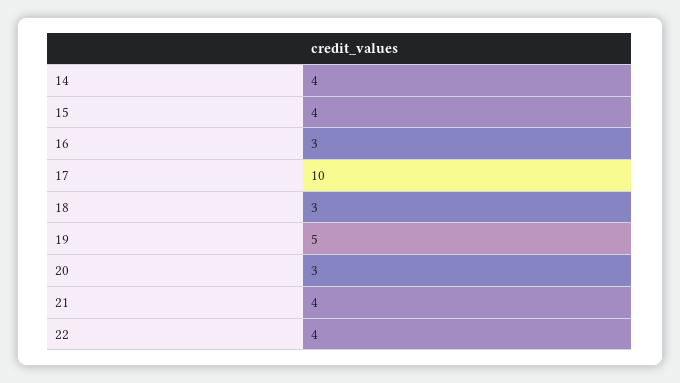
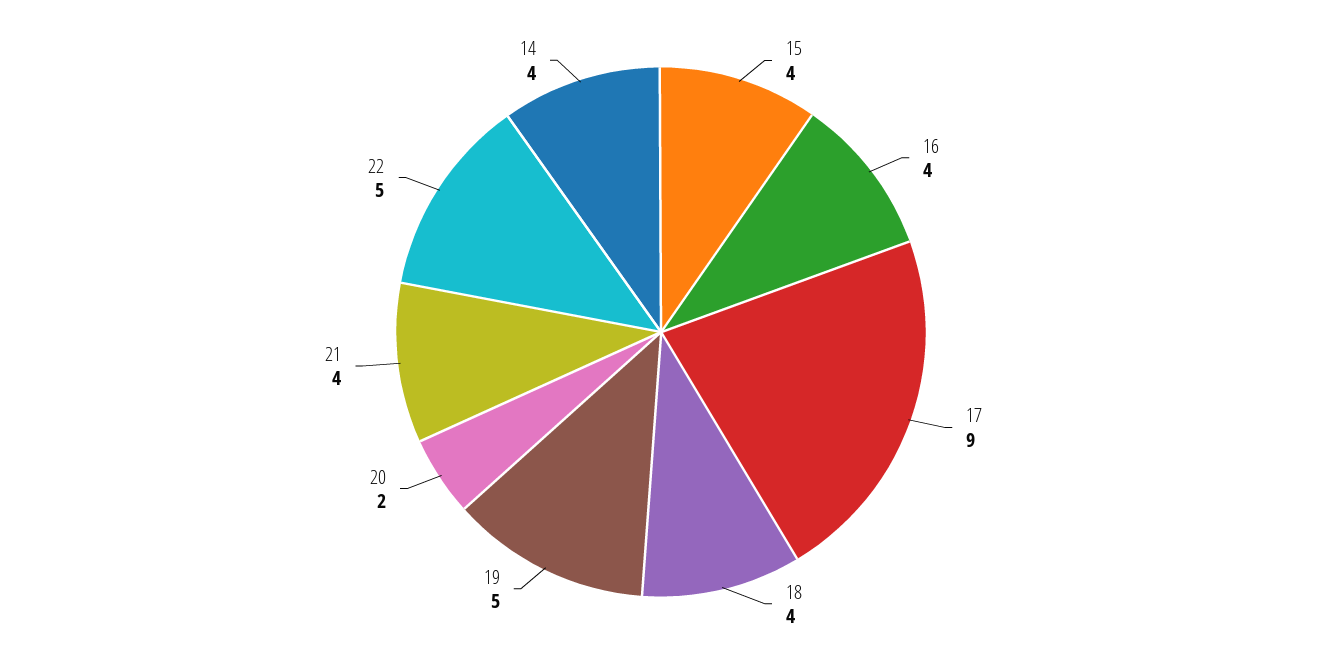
16: 3 -> 4
17: 10 -> 9
18: 3 -> 4
20: 3 -> 2
22: 4 -> 5

